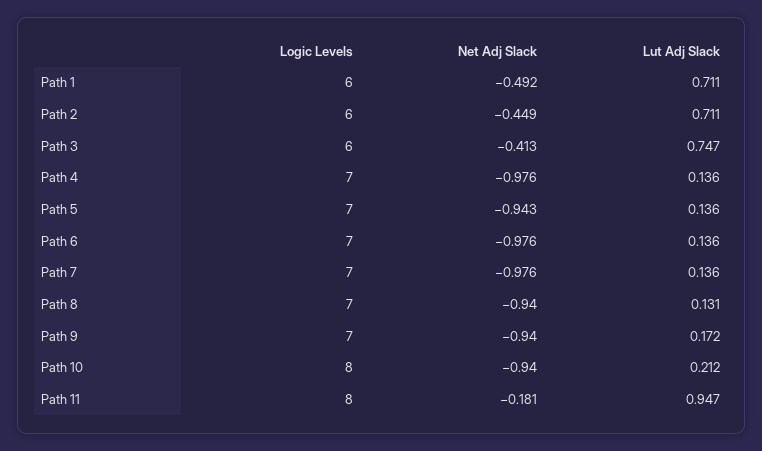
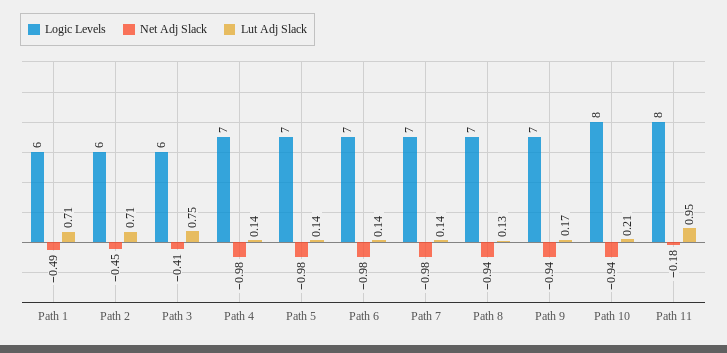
Net Adj Slack, Path 5: -0.943 -> -0.98

